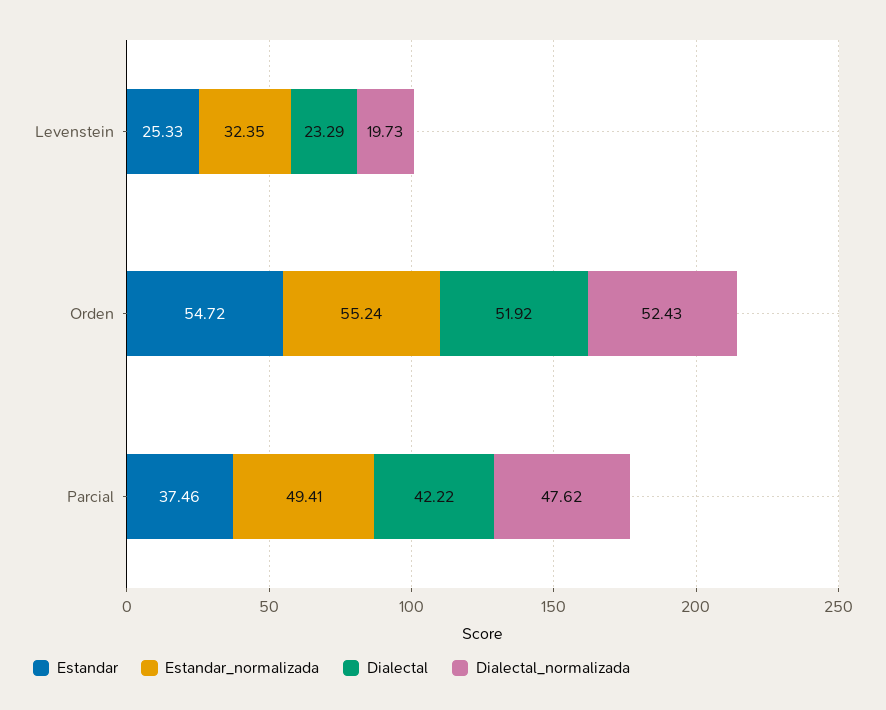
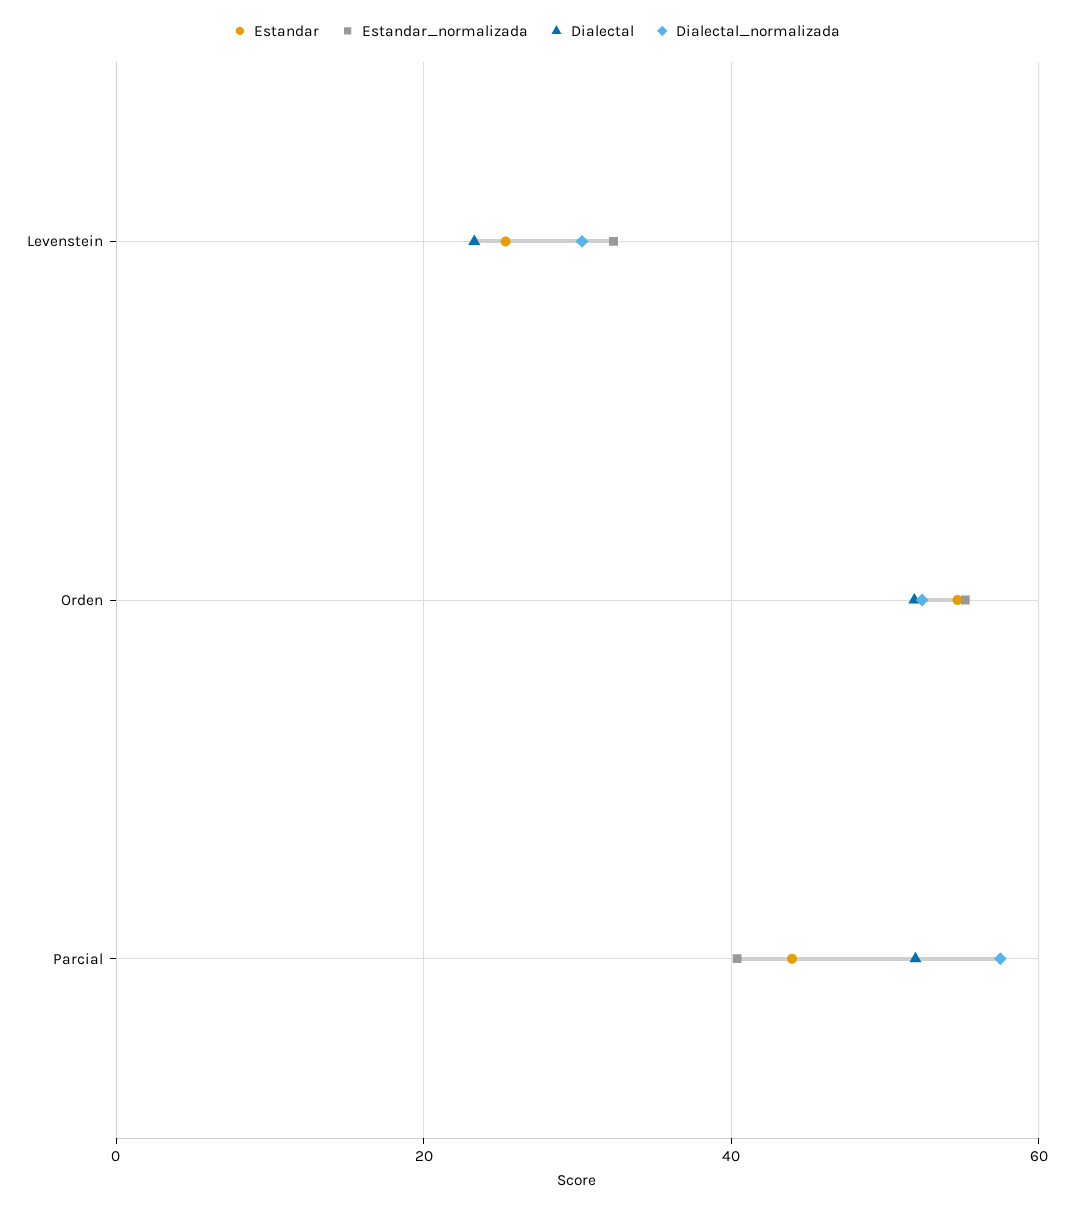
Dialectal_normalizada, Levenstein: 19.73 -> 30
Estandar, Parcial: 37.46 -> 44
Estandar_normalizada, Parcial: 49.41 -> 40
Dialectal, Parcial: 42.22 -> 52
Dialectal_normalizada, Parcial: 47.62 -> 58

